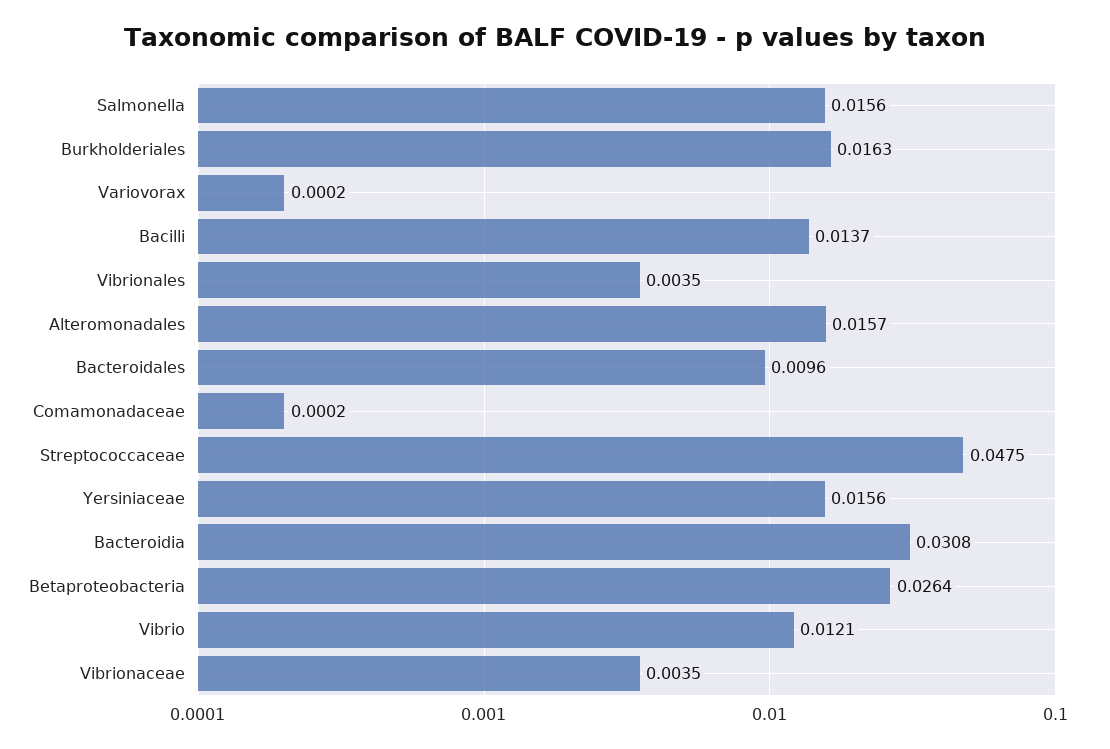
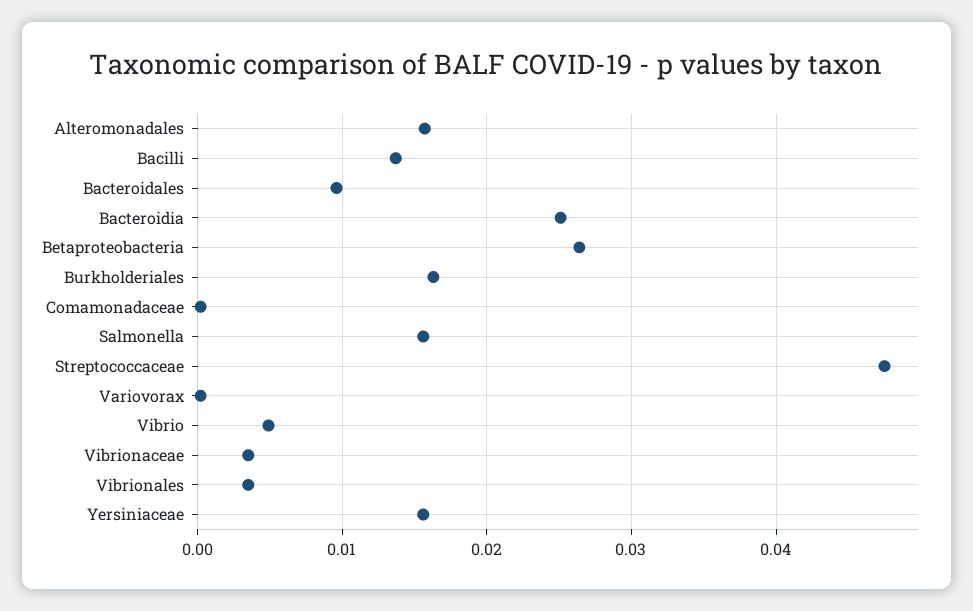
Bacteroidia: 0.0308 -> 0.025
Vibrio: 0.0121 -> 0.005

